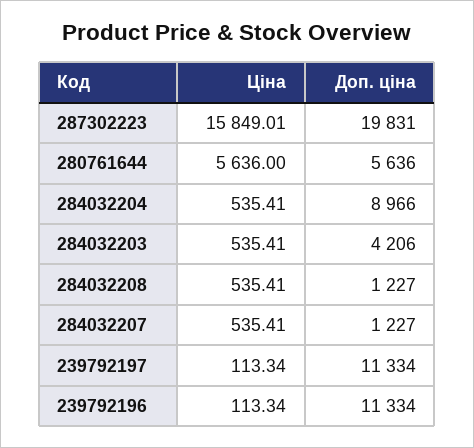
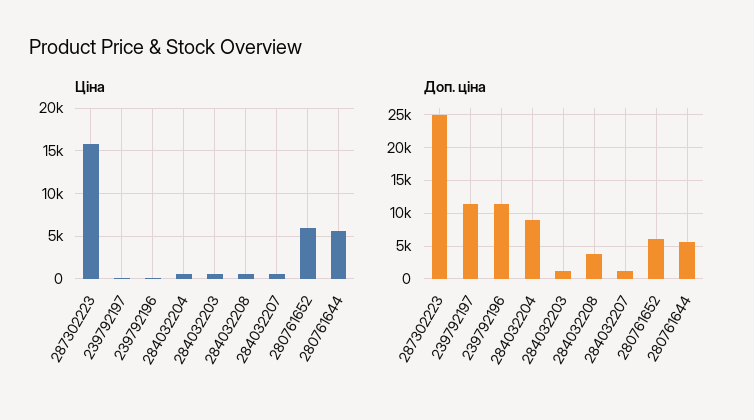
Доп. ціна, 287302223: 19831 -> 25000
Доп. ціна, 284032203: 4206 -> 1000
Доп. ціна, 284032208: 1227 -> 4000
Ціна, 280761652: none -> 6000
Доп. ціна, 280761652: none -> 6000

